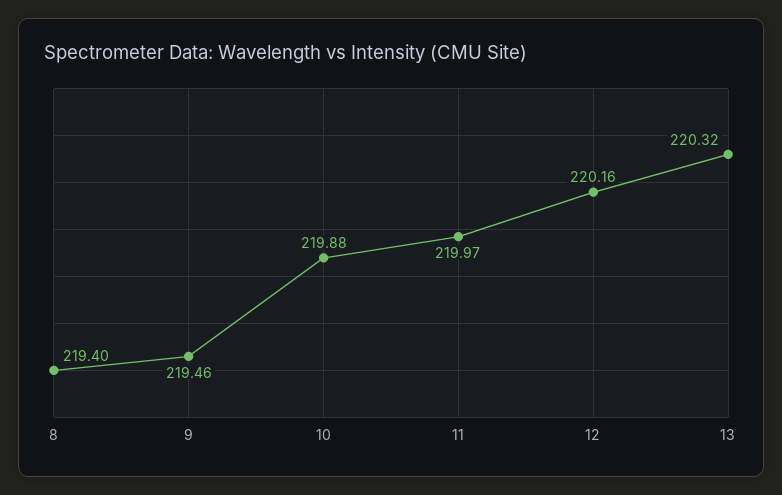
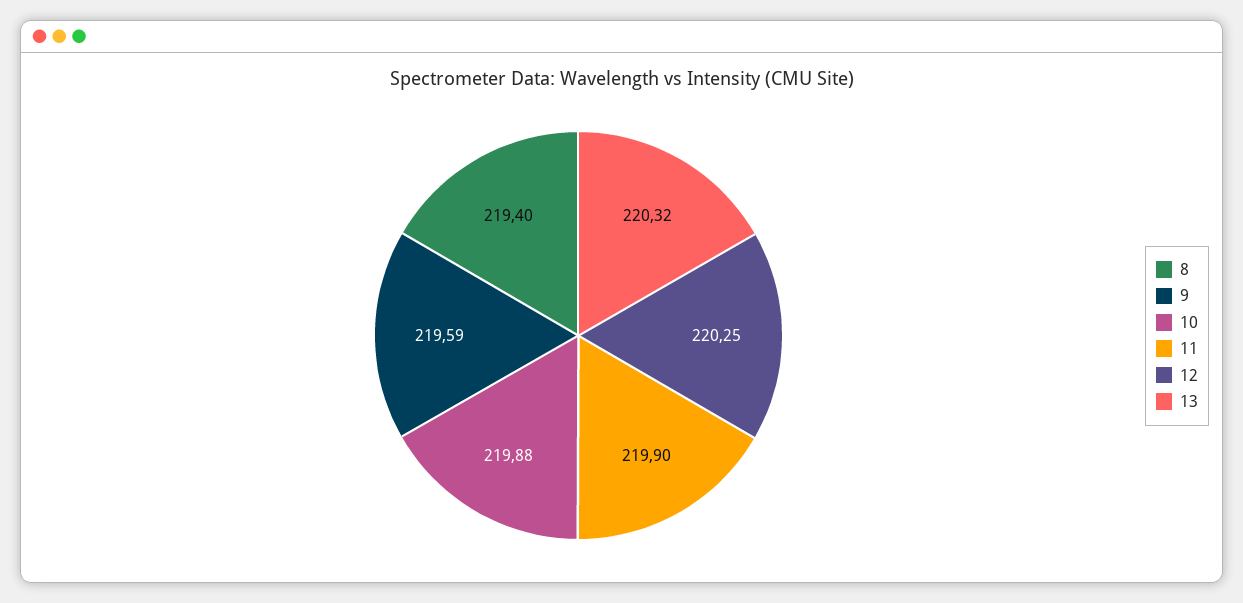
9: 219.46 -> 219.59
11: 219.97 -> 219.9
12: 220.16 -> 220.25

